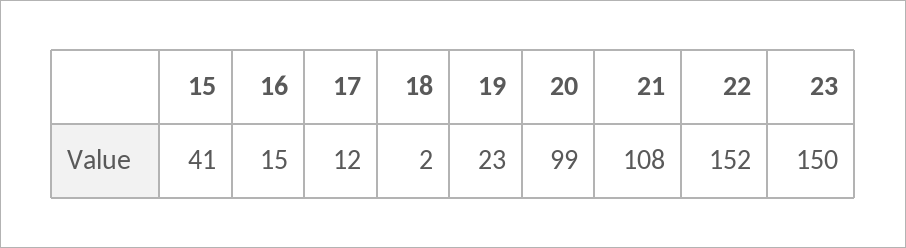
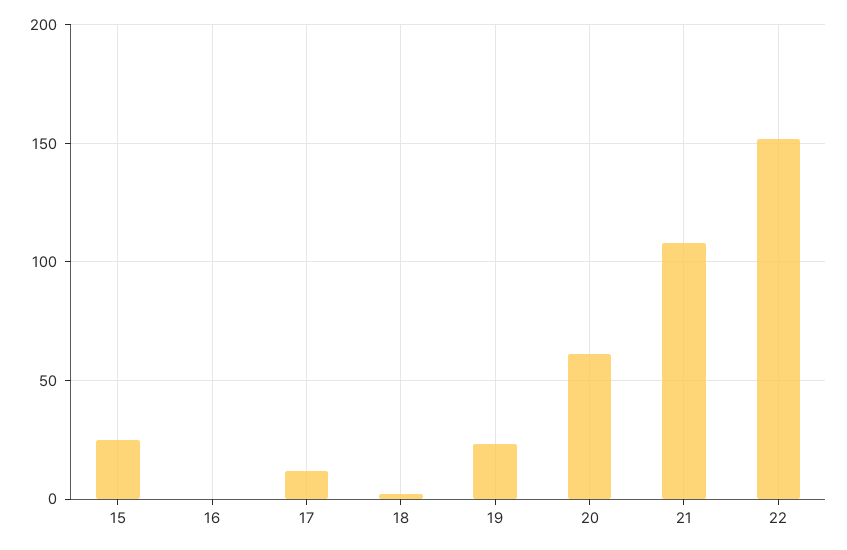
15: 41 -> 25
16: 15 -> 0
20: 99 -> 60
23: 150 -> none

